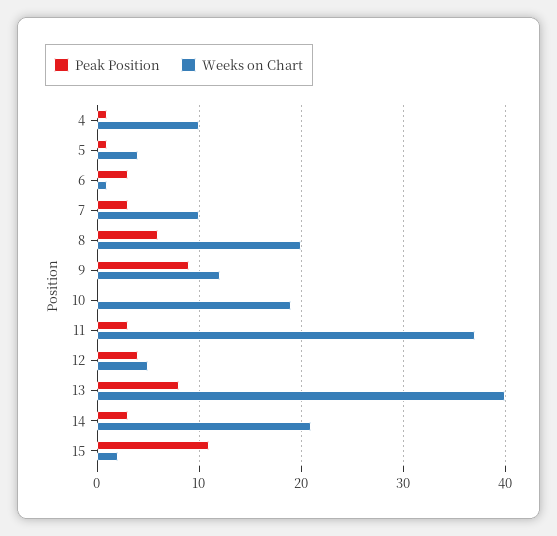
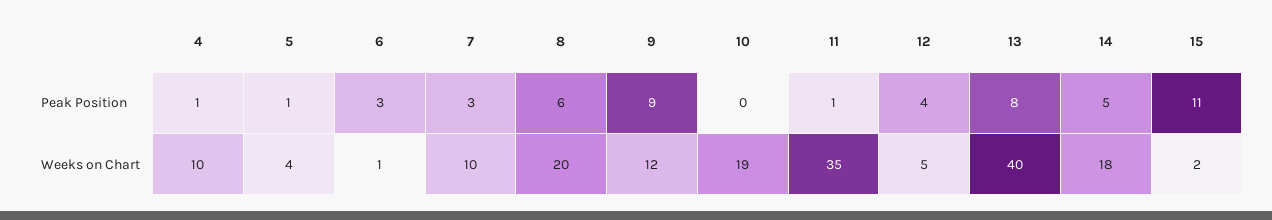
Peak Position, 11: 3 -> 1
Weeks on Chart, 11: 37 -> 35
Peak Position, 14: 3 -> 5
Weeks on Chart, 14: 21 -> 18

